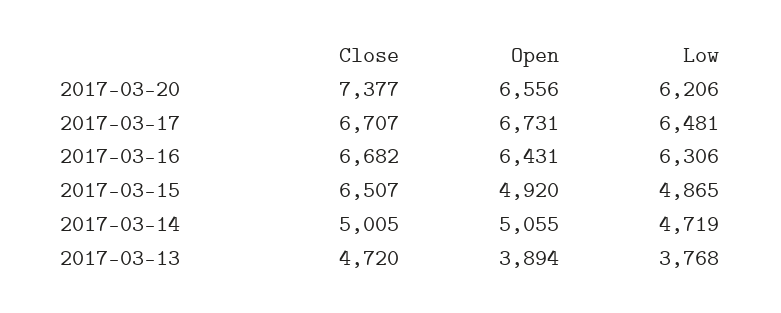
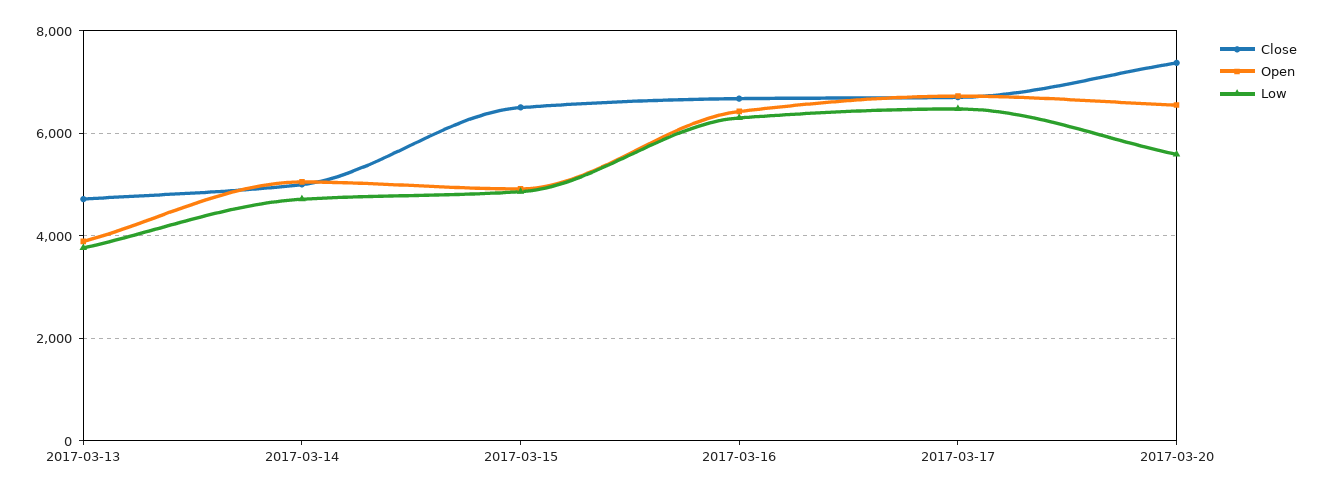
Low, 2017-03-20: 6206 -> 5600

